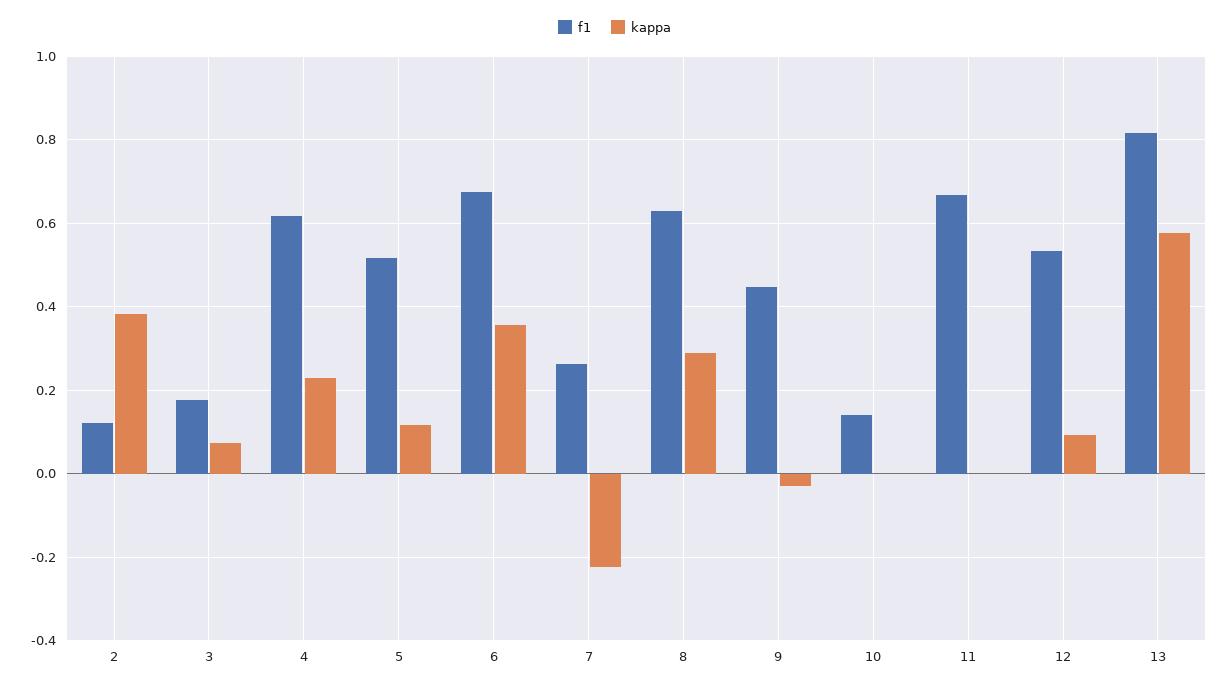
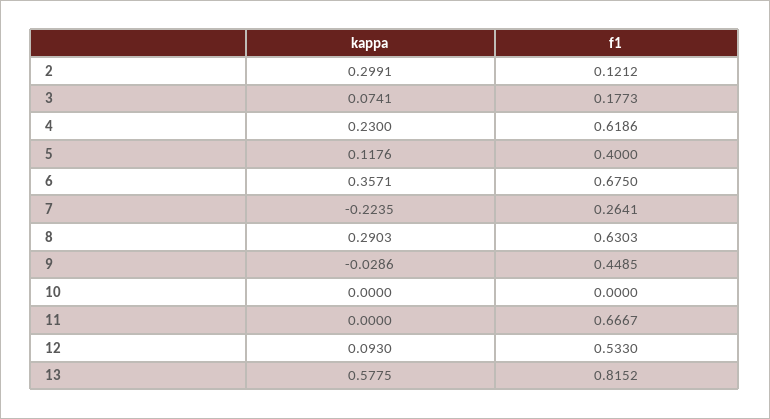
kappa, 2: 0.38 -> 0.2991
f1, 5: 0.52 -> 0.4
f1, 10: 0.14 -> 0

